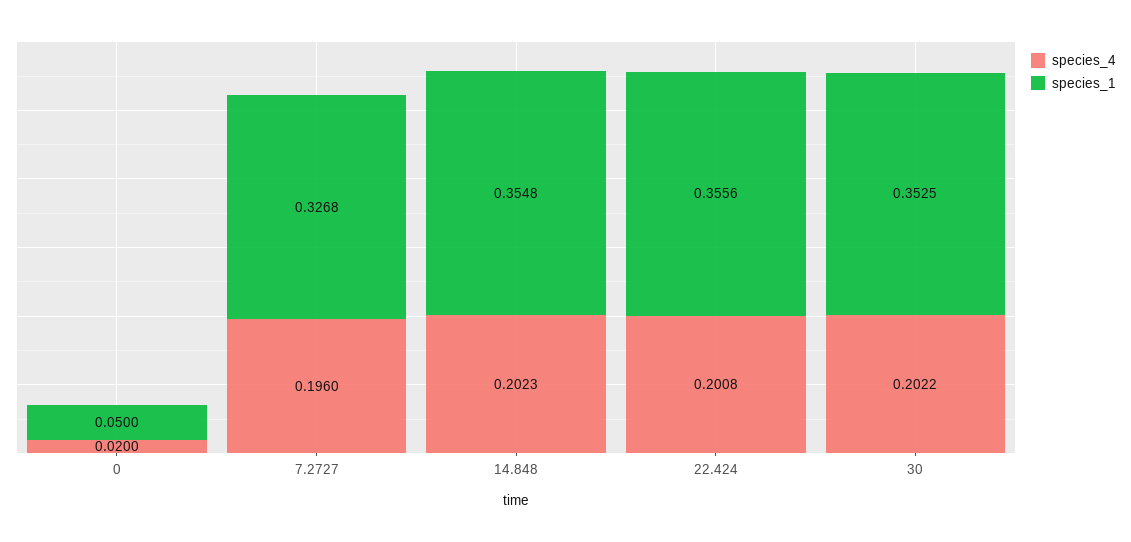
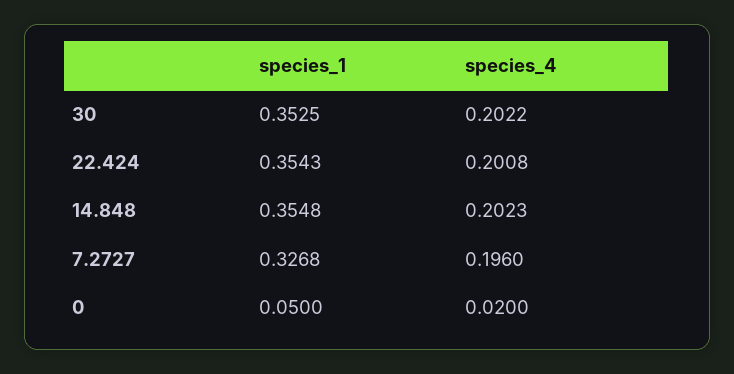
species_1, 22.424: 0.3556 -> 0.3543

